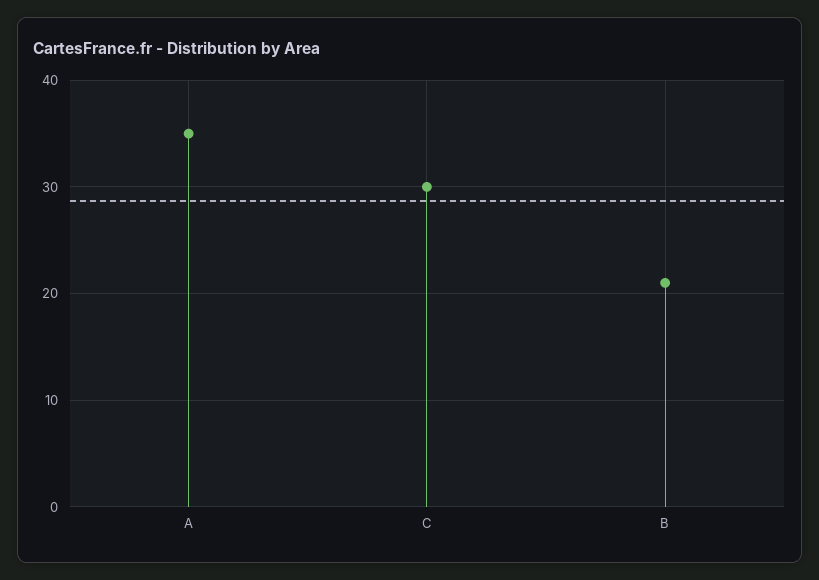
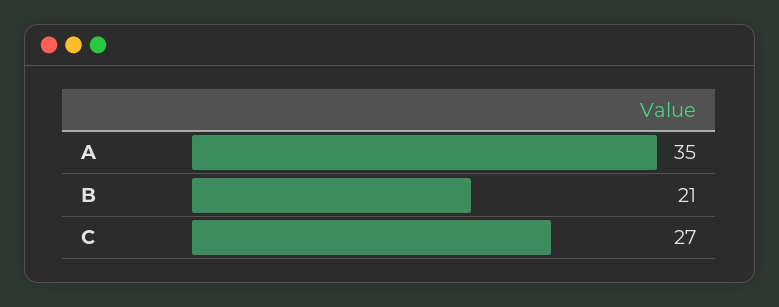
C: 30 -> 27

